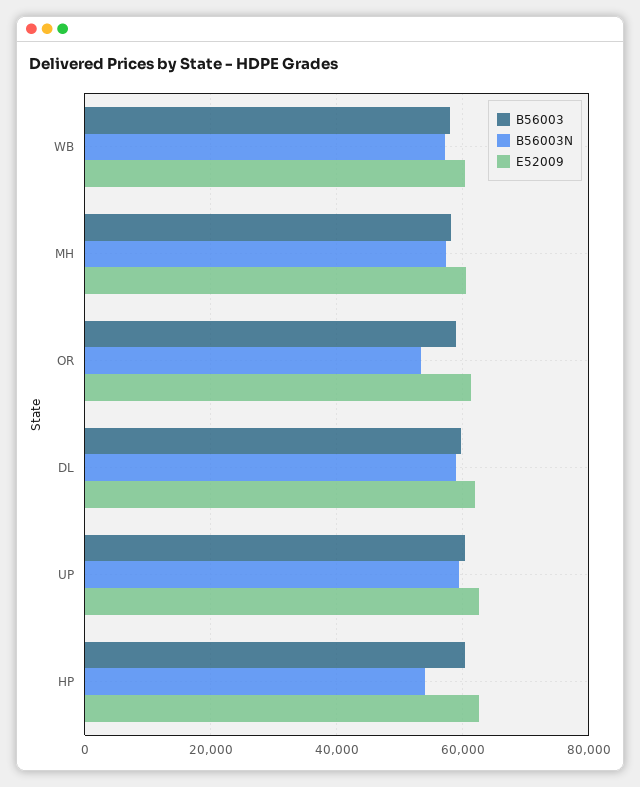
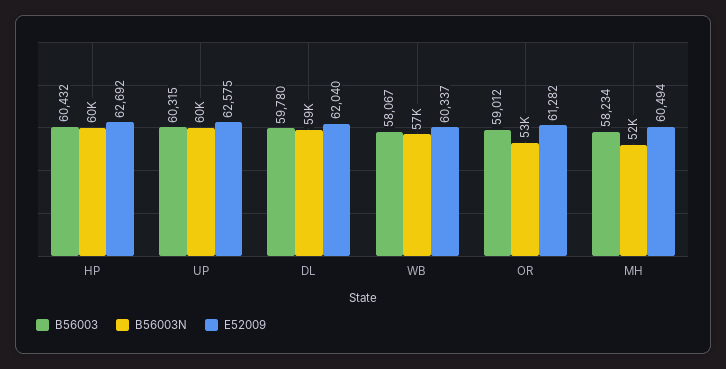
B56003N, MH: 58000 -> 52000
B56003N, HP: 54000 -> 60000

